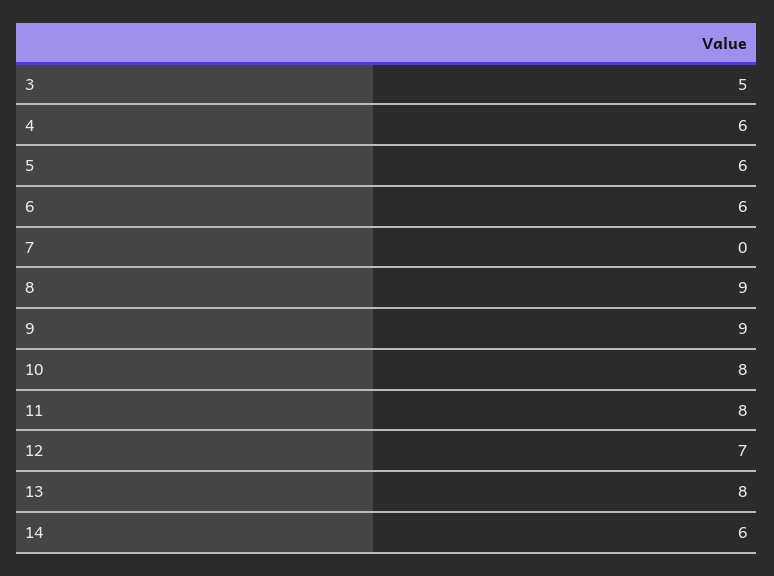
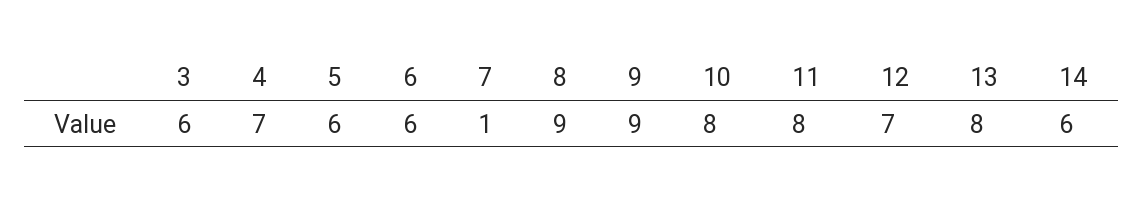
3: 5 -> 6
4: 6 -> 7
7: 0 -> 1

